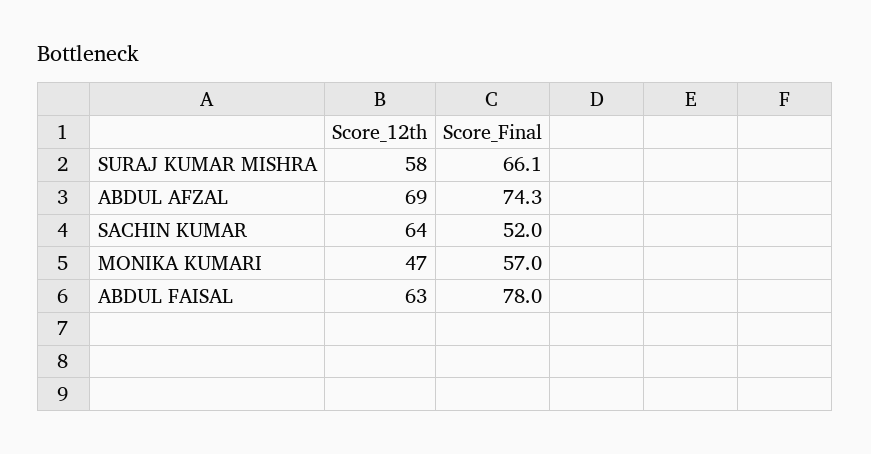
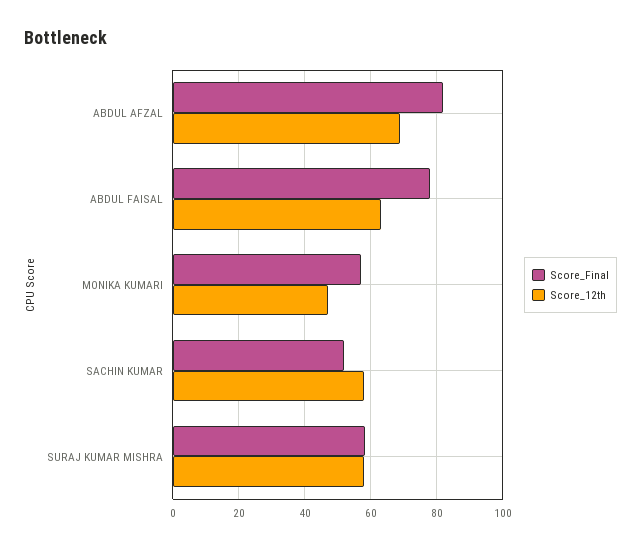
Score_Final, SURAJ KUMAR MISHRA: 66.1 -> 58
Score_Final, ABDUL AFZAL: 74.3 -> 82
Score_12th, SACHIN KUMAR: 64 -> 58

